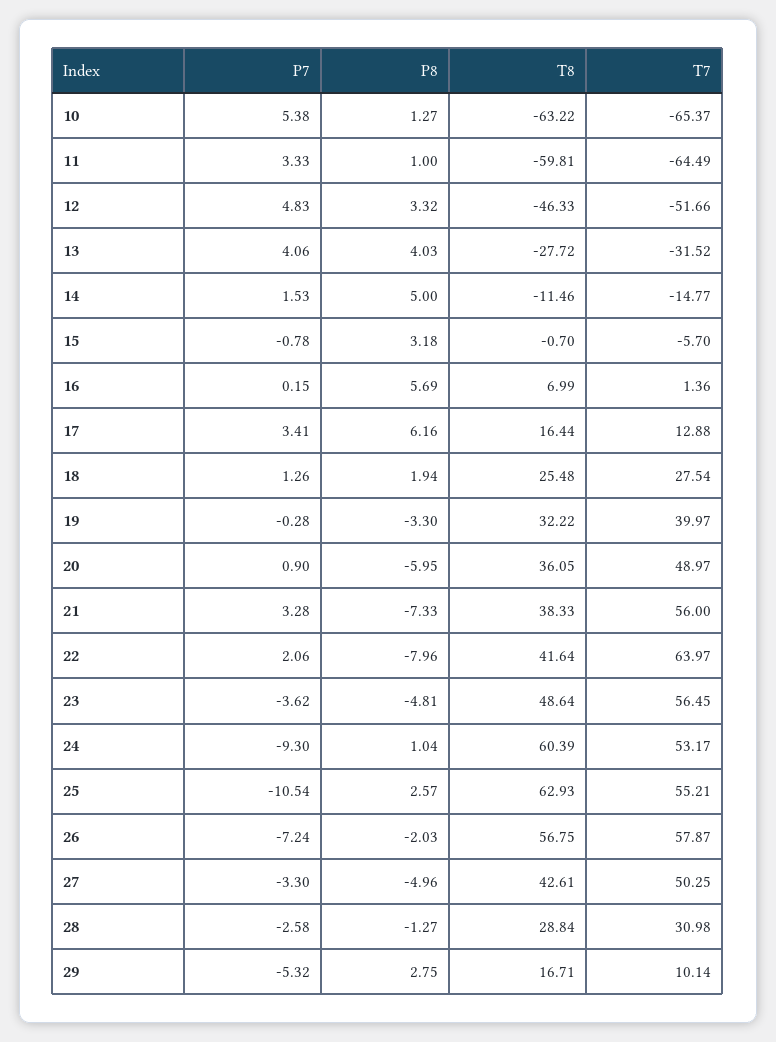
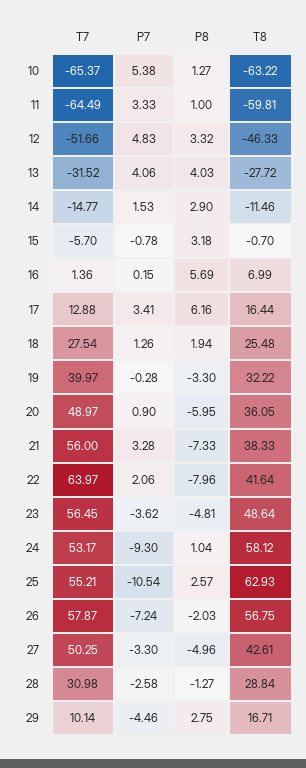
P8, 14: 5 -> 2.9
T8, 24: 60.39 -> 58.12
P7, 29: -5.32 -> -4.46

